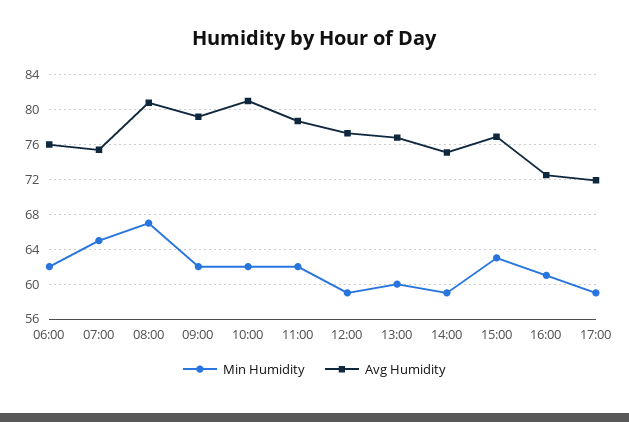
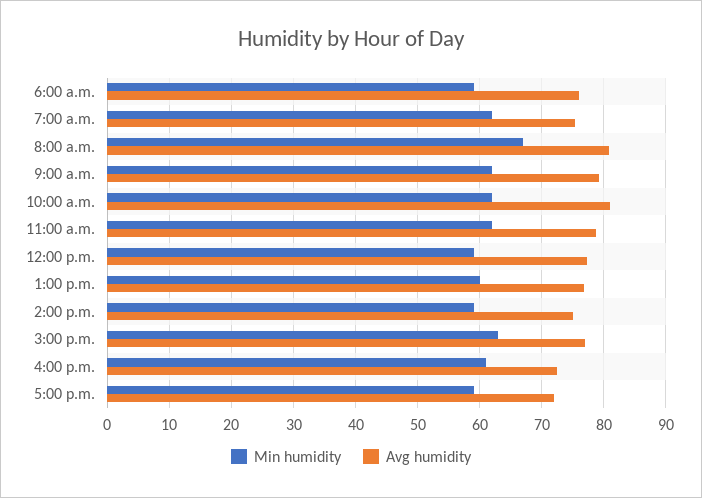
Min Humidity, 06:00: 62 -> 59
Min Humidity, 07:00: 65 -> 62

